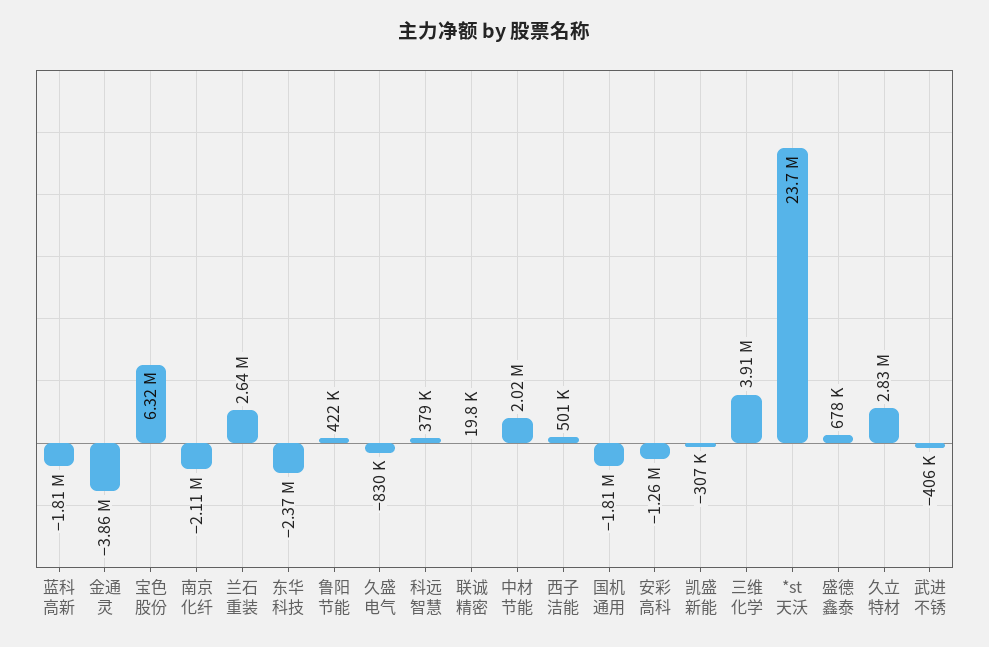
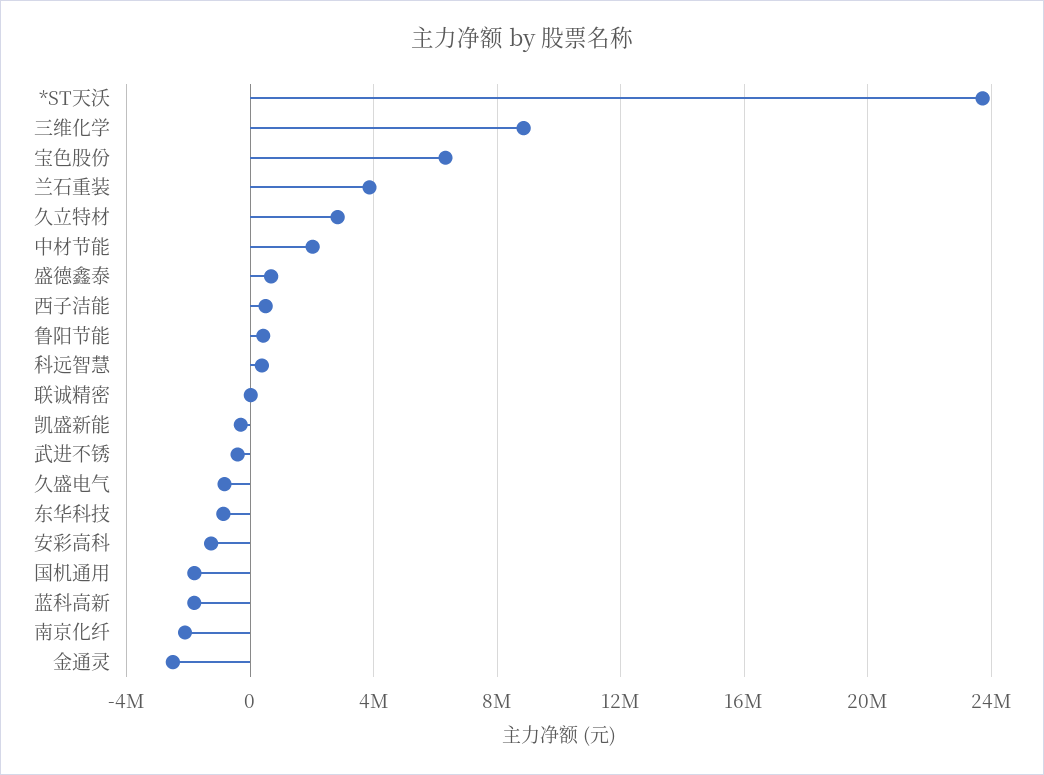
金通灵: -3860000 -> -2500000
兰石重装: 2640000 -> 4000000
东华科技: -2370000 -> -1000000
三维化学: 3910000 -> 9000000

